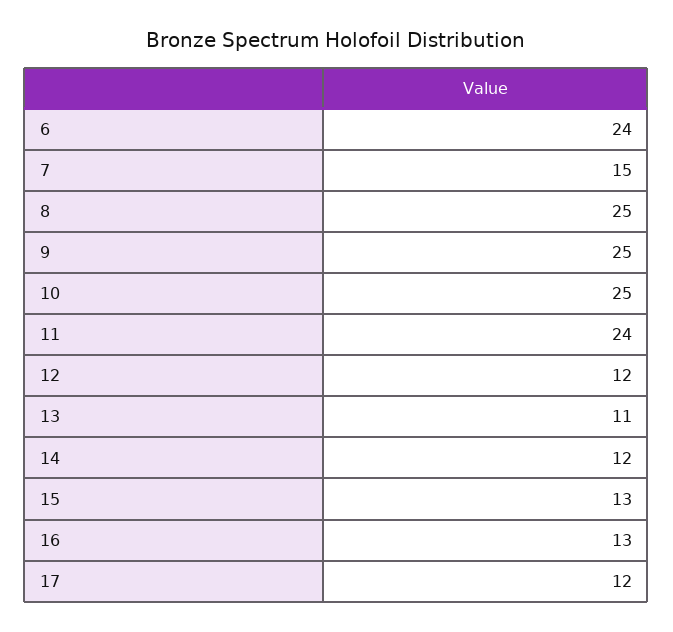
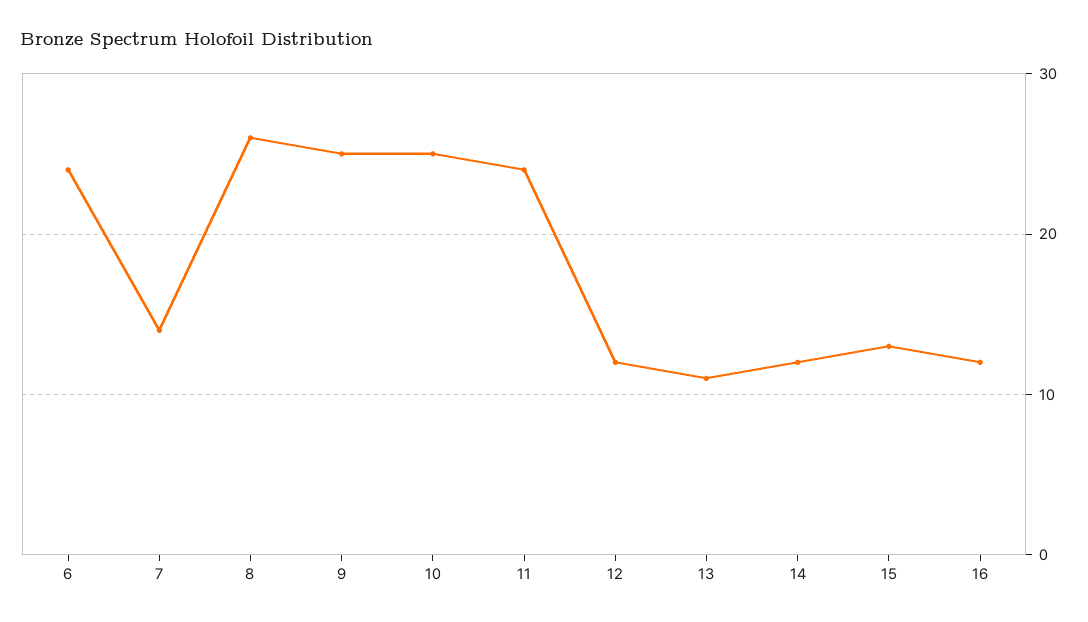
7: 15 -> 14
8: 25 -> 26
16: 13 -> 12
17: 12 -> none

